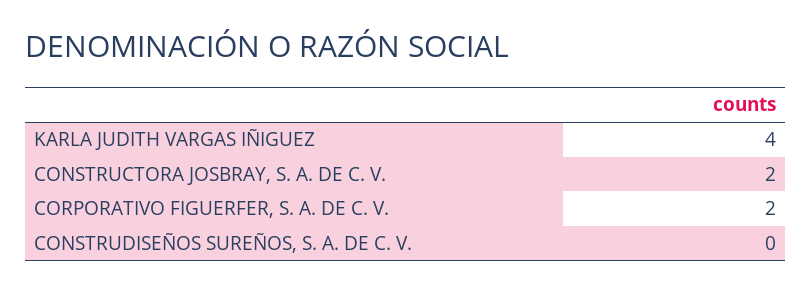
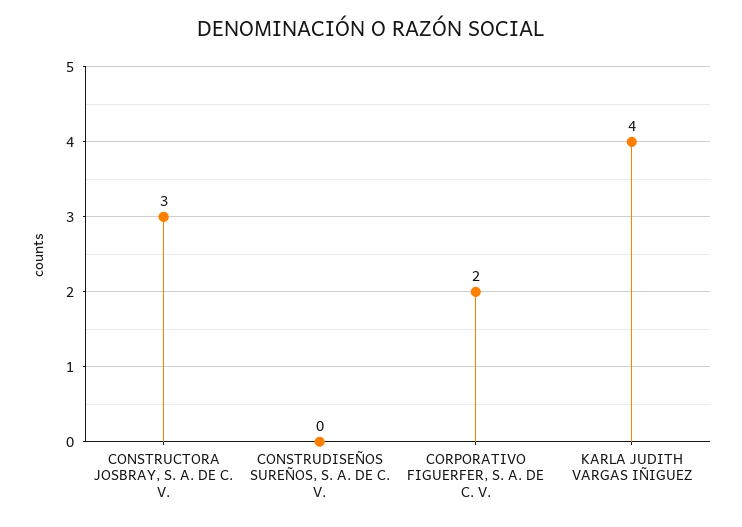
CONSTRUCTORA JOSBRAY, S. A. DE C. V.: 2 -> 3

